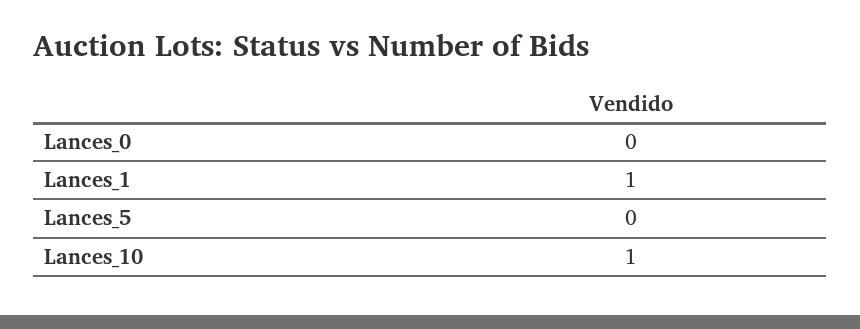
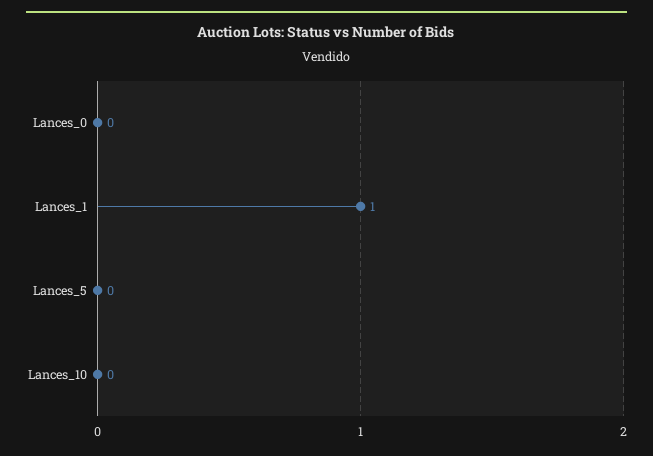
Lances_10: 1 -> 0

